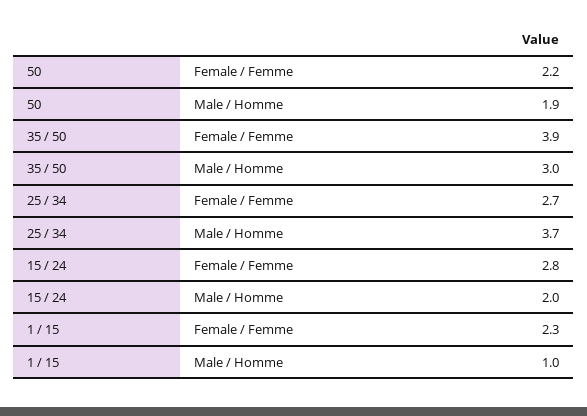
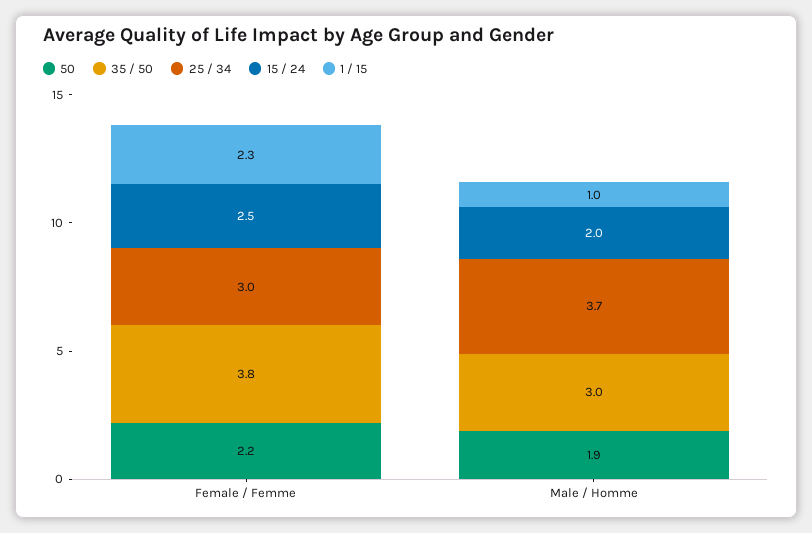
35 / 50, Female / Femme: 3.9 -> 3.8
25 / 34, Female / Femme: 2.7 -> 3
15 / 24, Female / Femme: 2.8 -> 2.5

